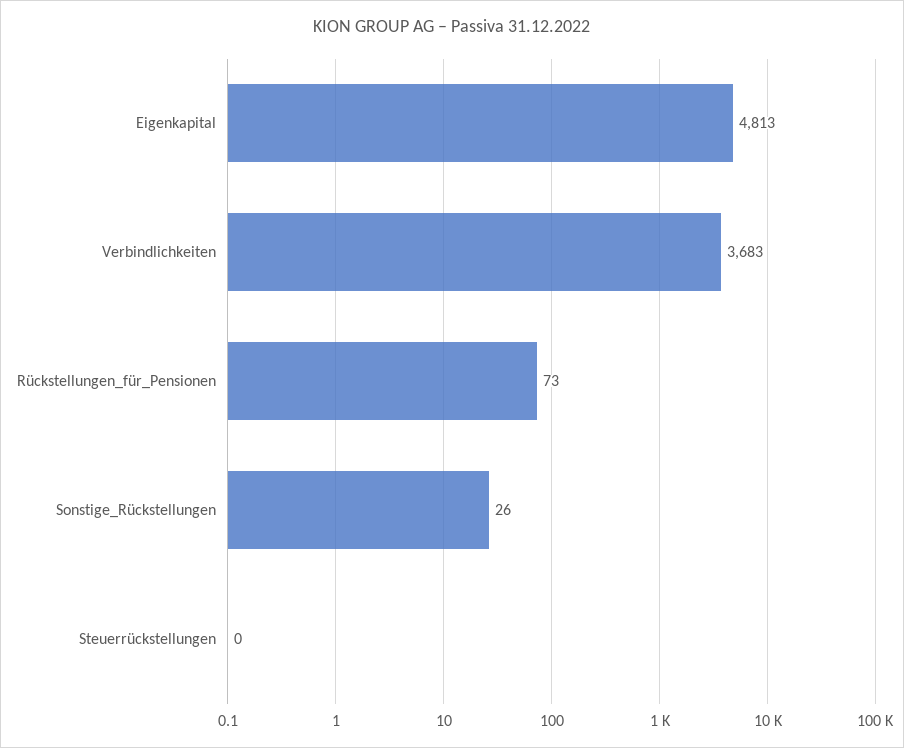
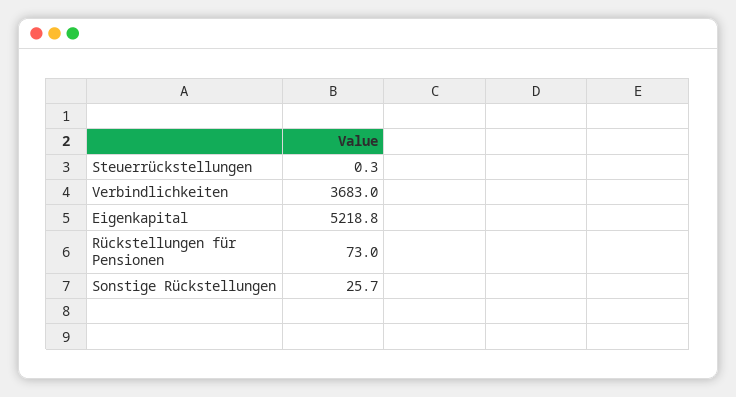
Eigenkapital: 4813 -> 5218.8

